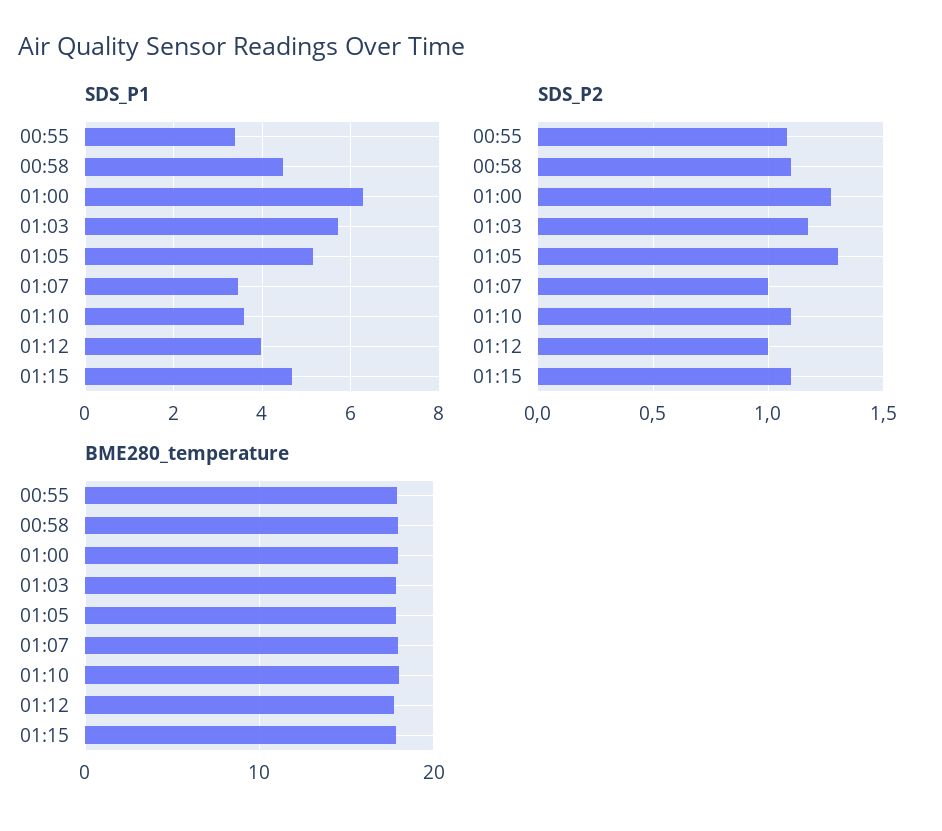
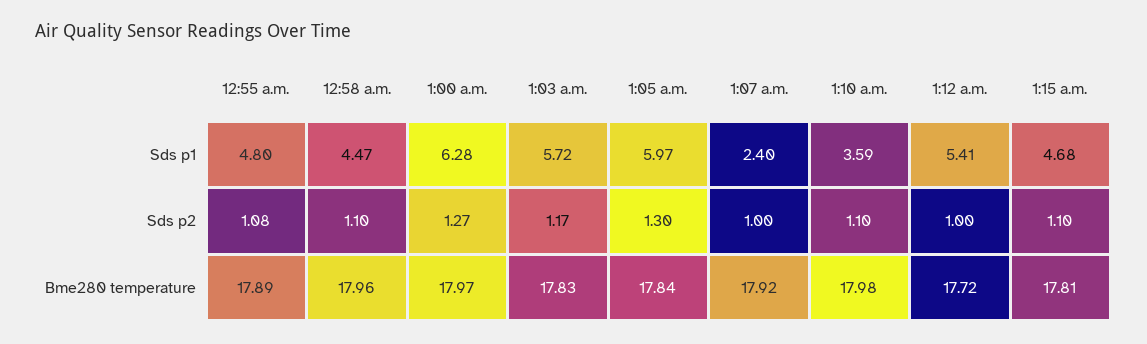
SDS_P1, 00:55: 3.4 -> 4.8
SDS_P1, 01:05: 5.2 -> 5.97
SDS_P1, 01:07: 3.4 -> 2.4
SDS_P1, 01:12: 4 -> 5.41

